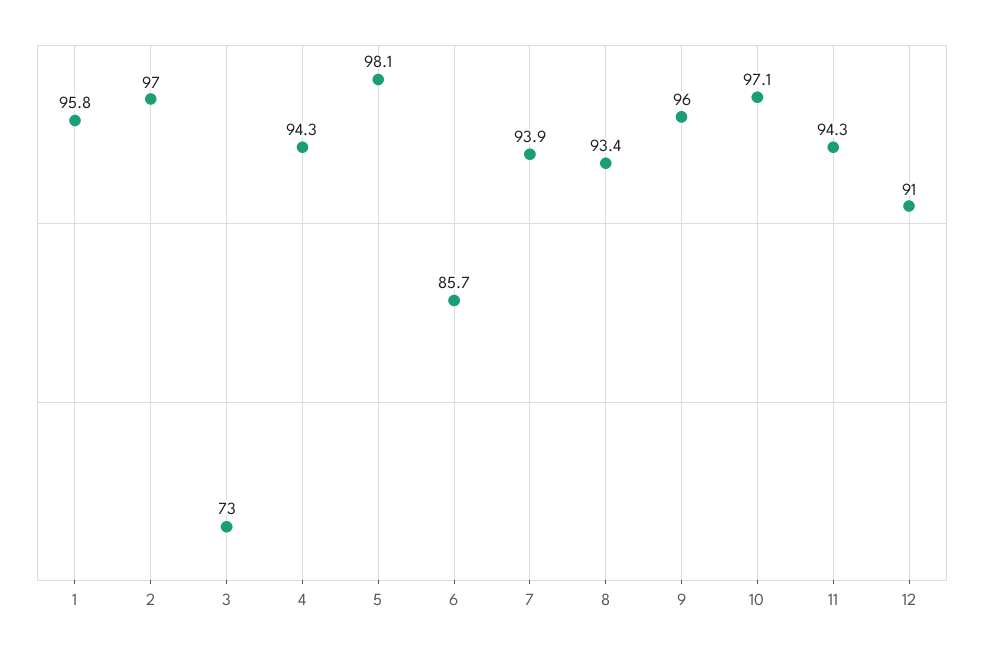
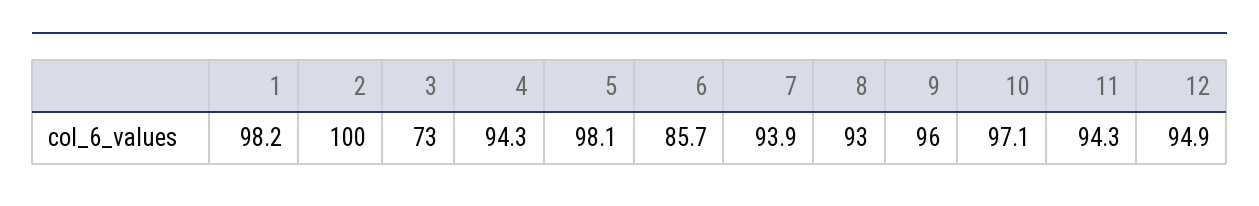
1: 95.8 -> 98.2
2: 97 -> 100
8: 93.4 -> 93
12: 91 -> 94.9

